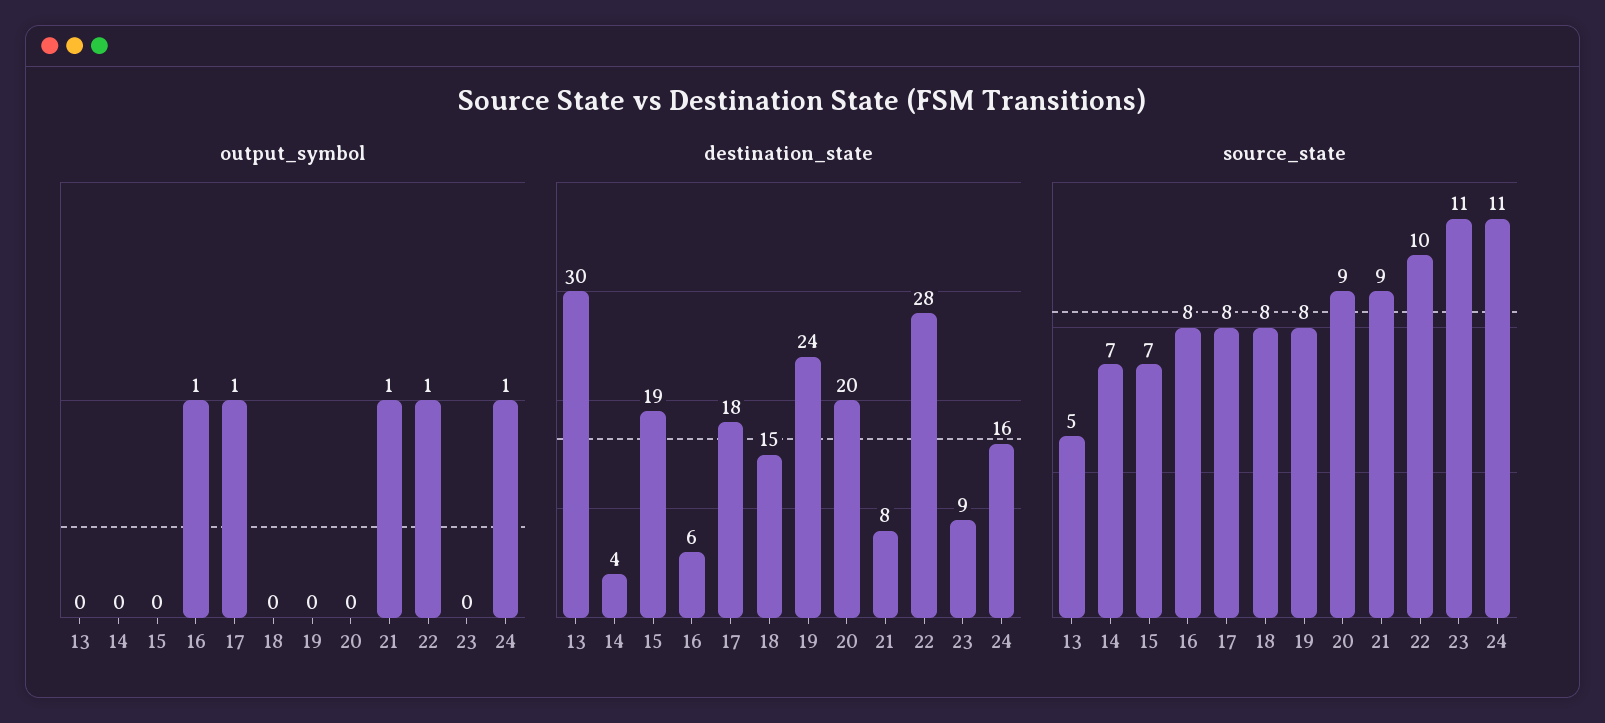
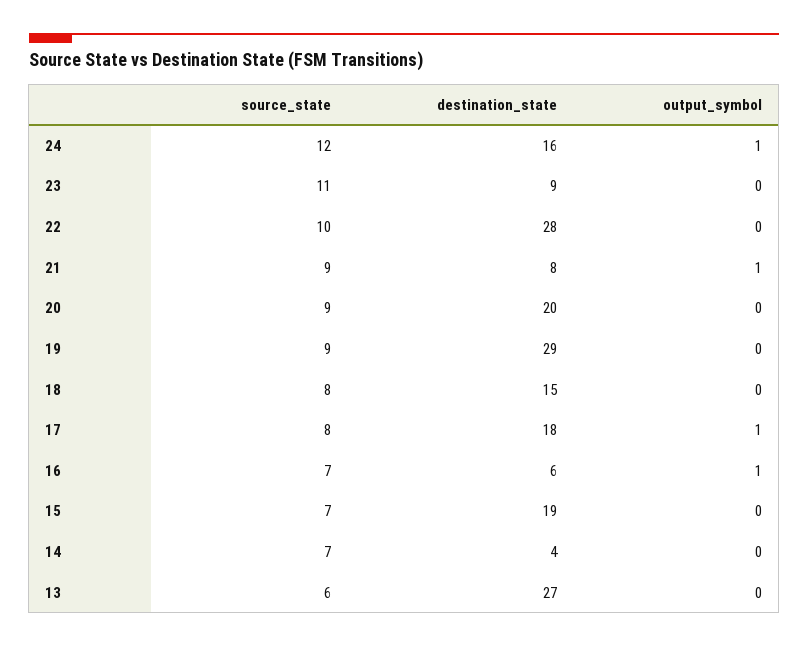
output_symbol, 22: 1 -> 0
destination_state, 13: 30 -> 27
destination_state, 19: 24 -> 29
source_state, 13: 5 -> 6
source_state, 16: 8 -> 7
source_state, 19: 8 -> 9
source_state, 24: 11 -> 12

